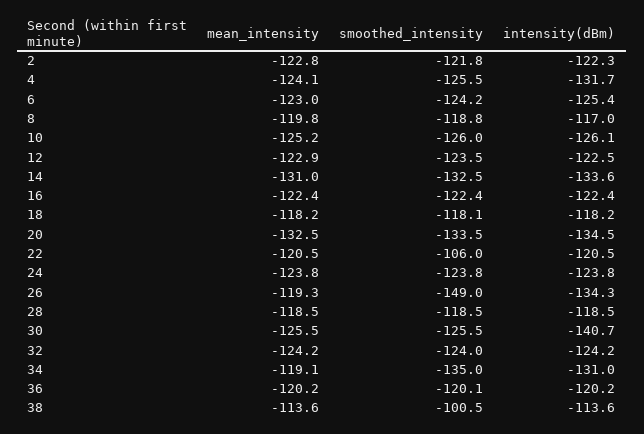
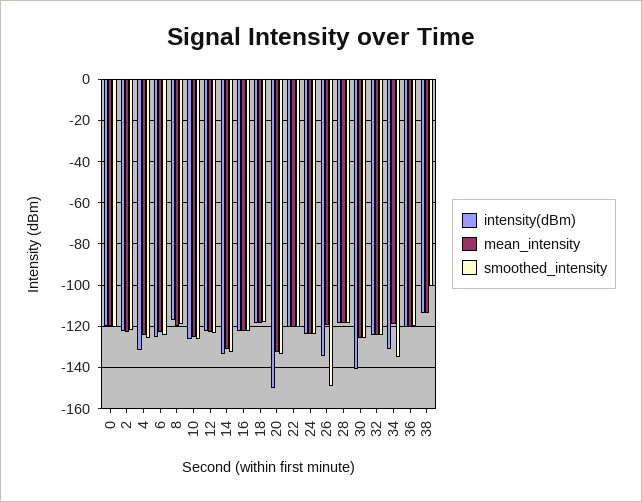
intensity(dBm), 20: -134.5 -> -150
smoothed_intensity, 22: -106 -> -120
intensity(dBm), 0: none -> -120
mean_intensity, 0: none -> -120
smoothed_intensity, 0: none -> -120

